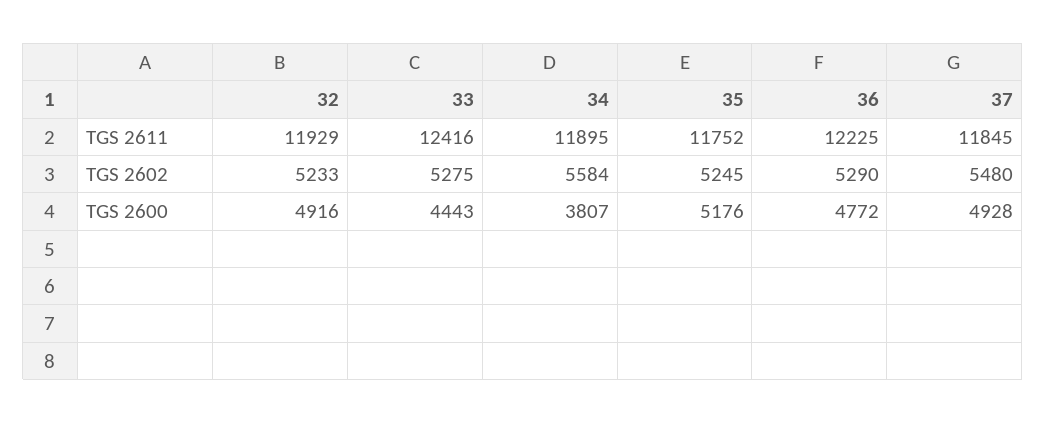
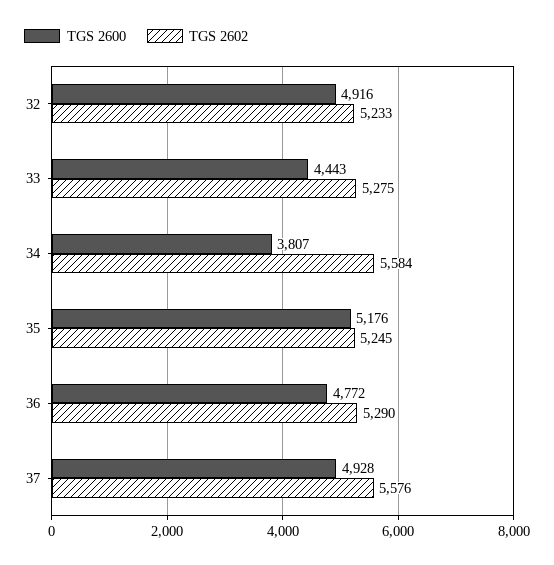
TGS 2611, 32: 11929 -> none
TGS 2611, 33: 12416 -> none
TGS 2611, 34: 11895 -> none
TGS 2611, 35: 11752 -> none
TGS 2611, 36: 12225 -> none
TGS 2611, 37: 11845 -> none
TGS 2602, 37: 5480 -> 5576

